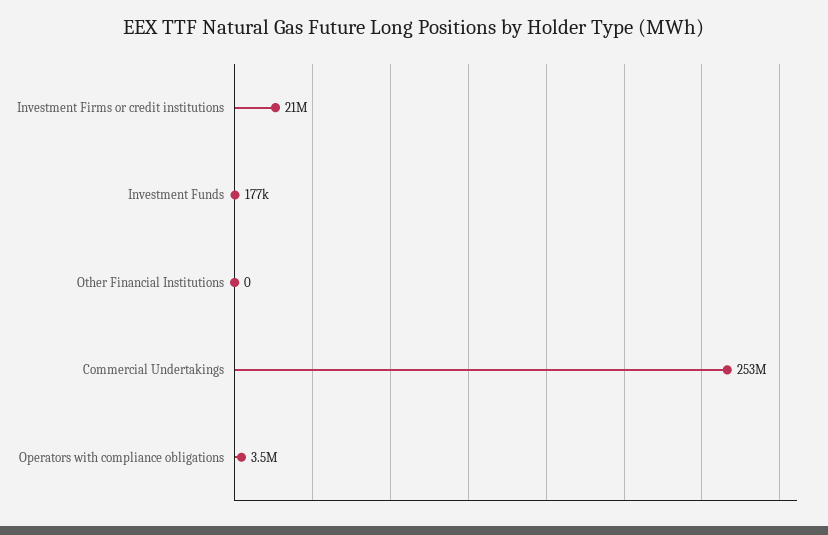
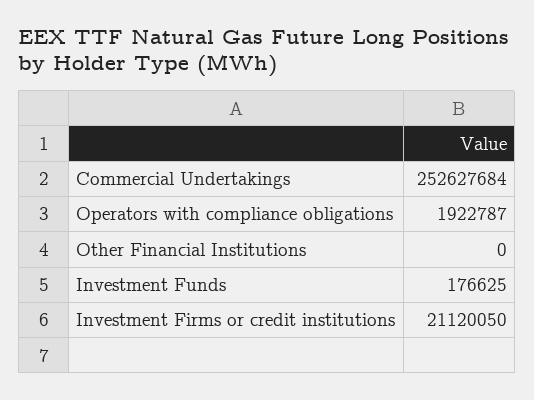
Operators with compliance obligations: 3500000 -> 1922787

